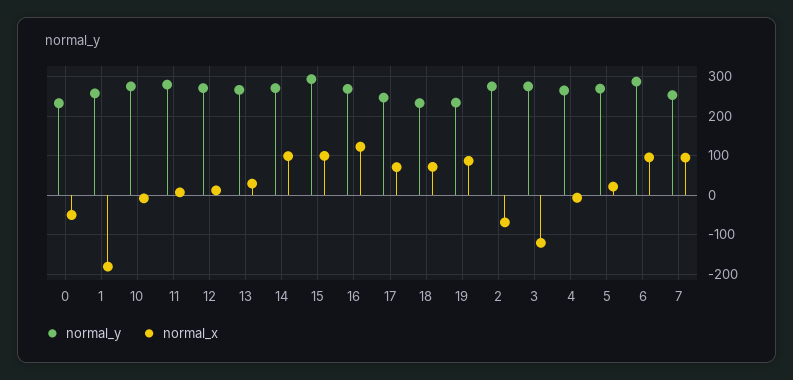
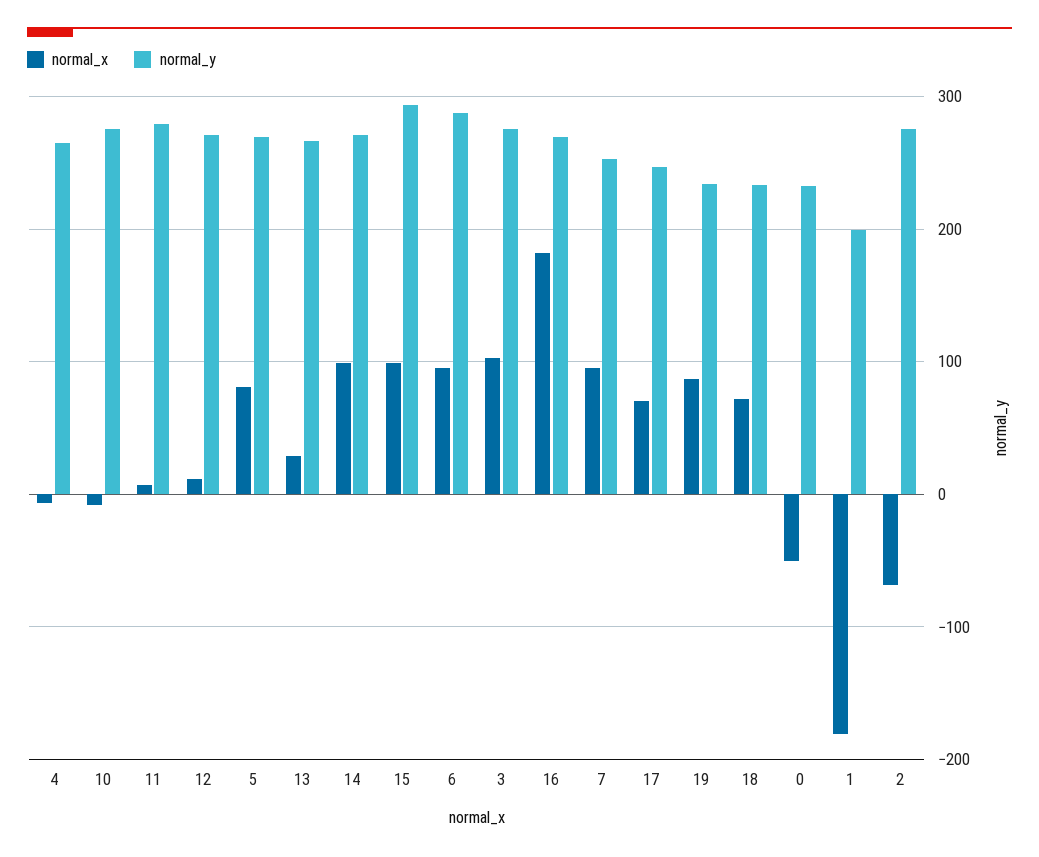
normal_y, 1: 260 -> 200
normal_x, 16: 120 -> 180
normal_x, 3: -120 -> 100
normal_x, 5: 20 -> 80

